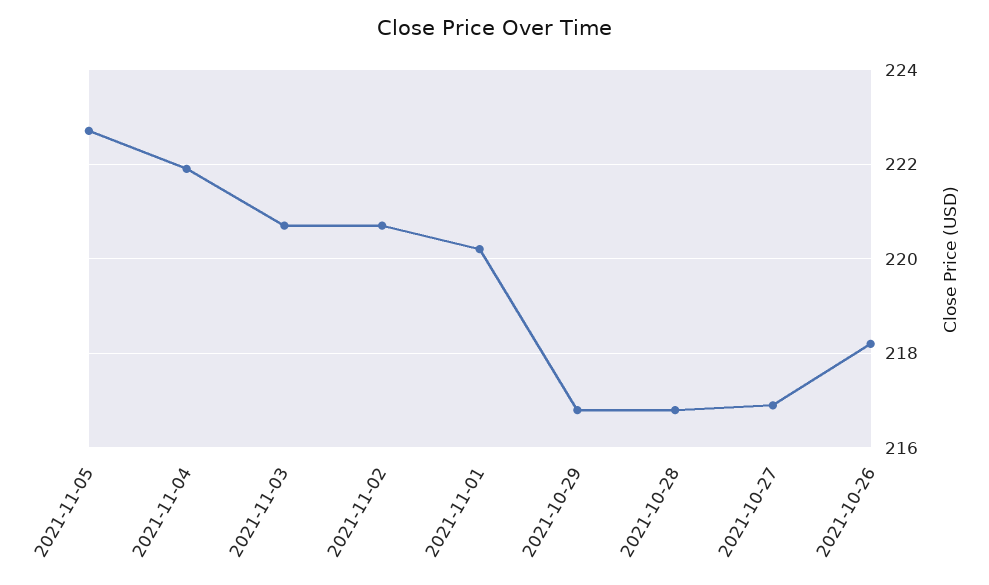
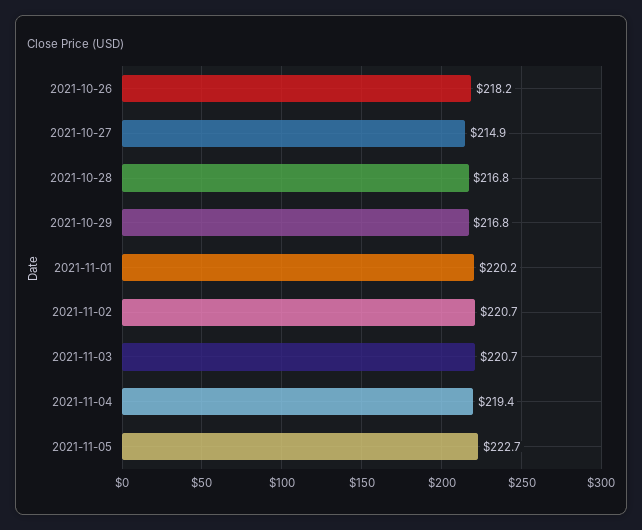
2021-11-04: 222 -> 219.4
2021-10-27: 217 -> 214.9

